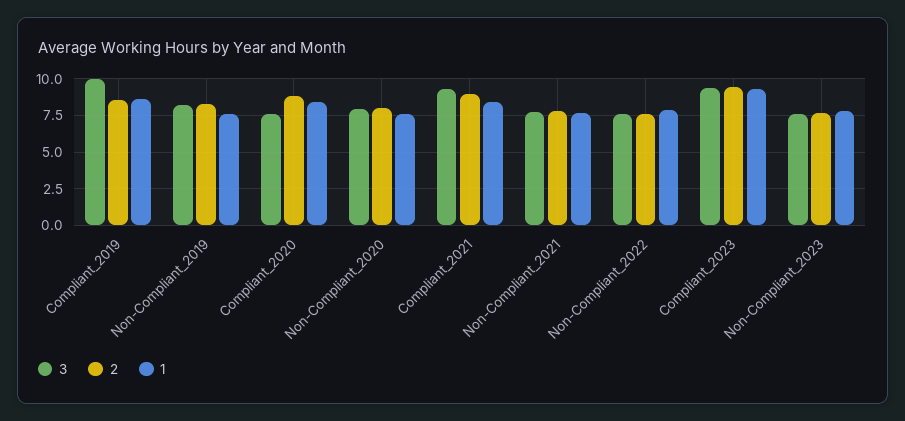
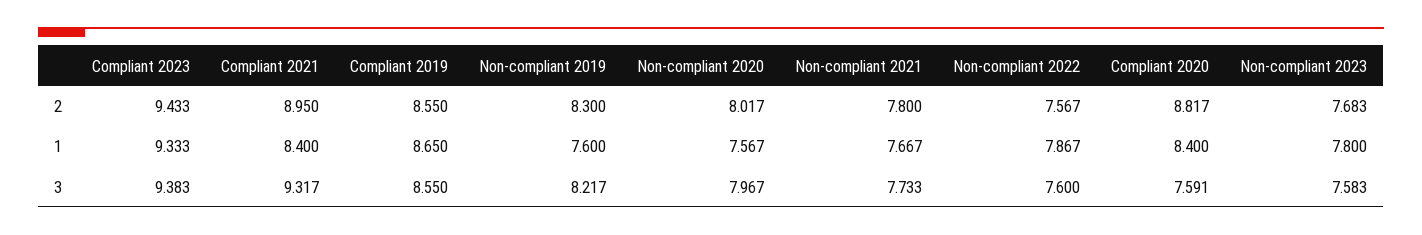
3, Compliant_2019: 10 -> 8.55

